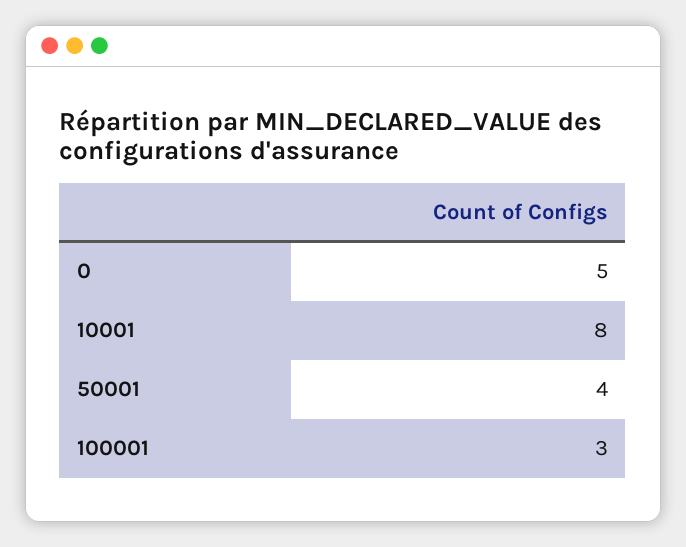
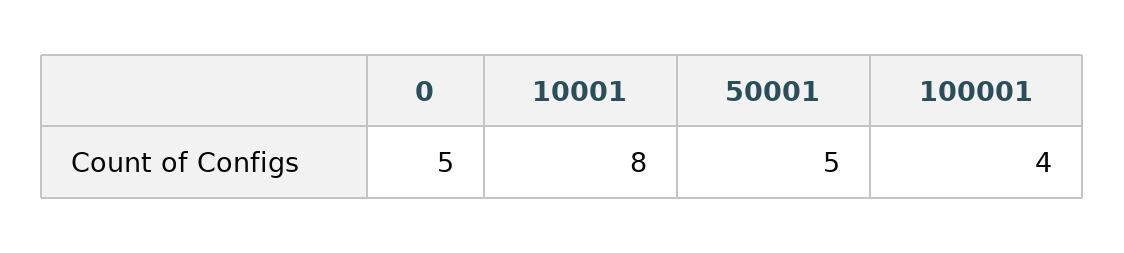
50001: 4 -> 5
100001: 3 -> 4

